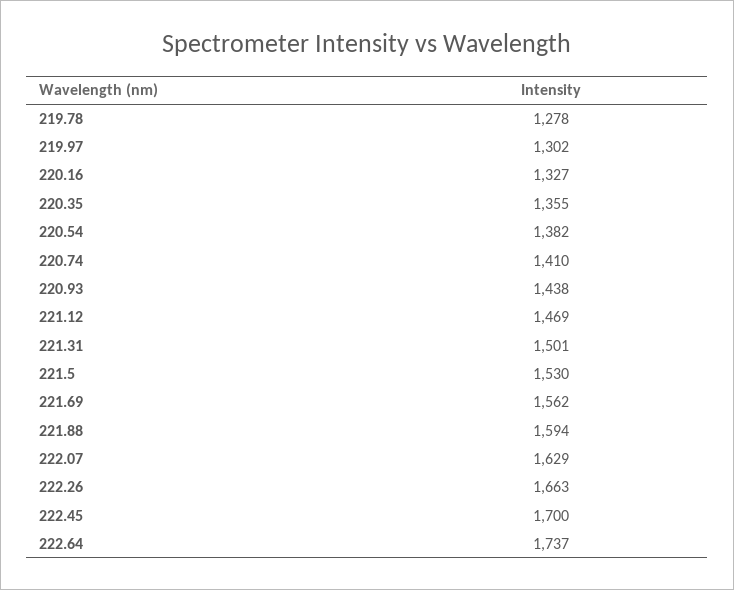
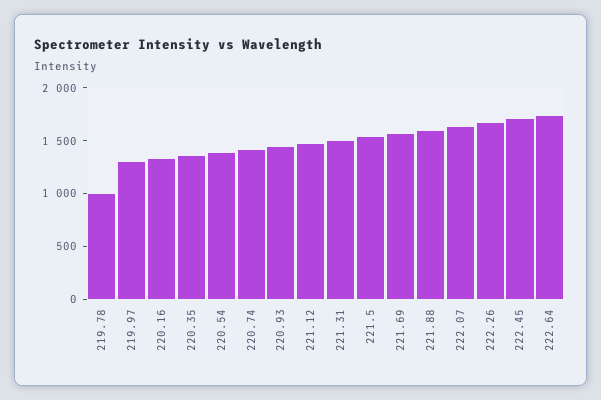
219.78: 1278 -> 1000

